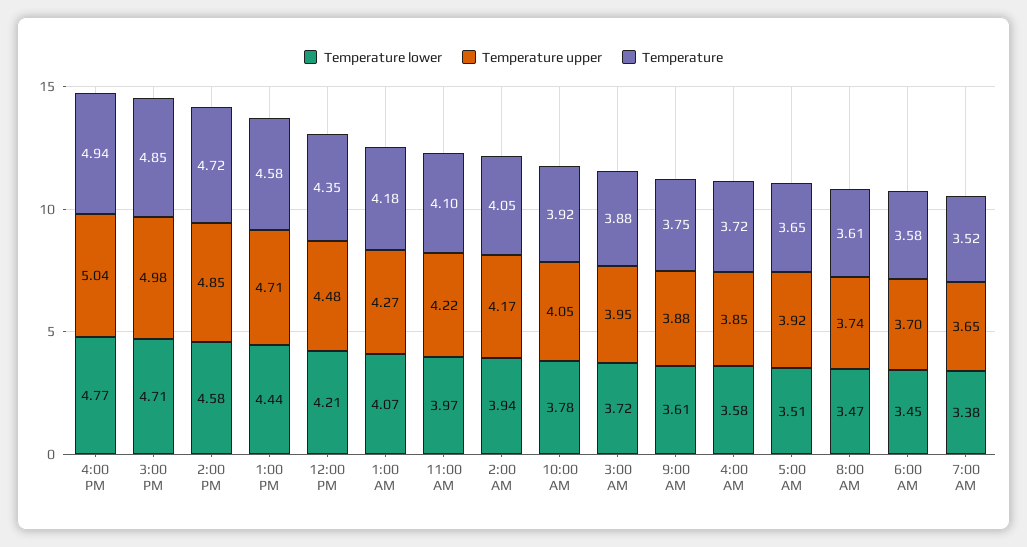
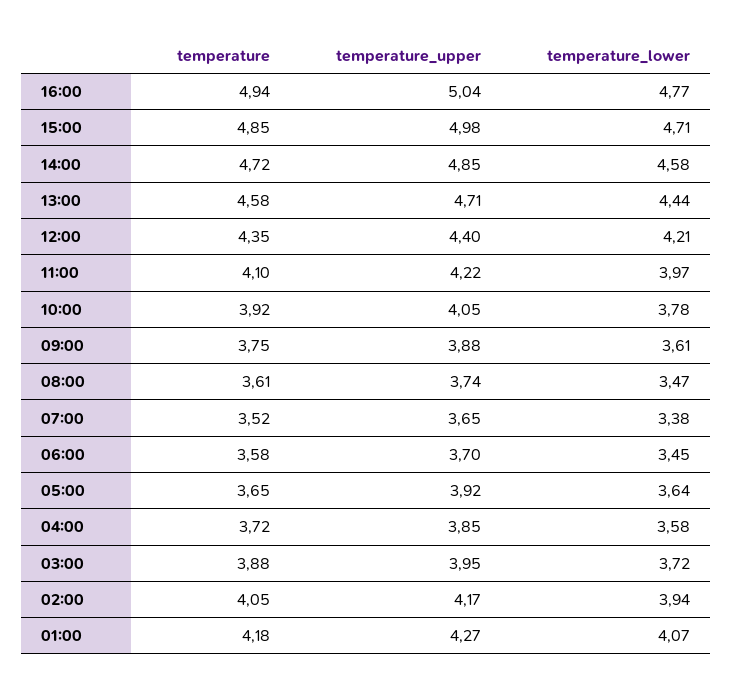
Temperature upper, 12:00 PM: 4.48 -> 4.4
Temperature lower, 5:00 AM: 3.51 -> 3.64

